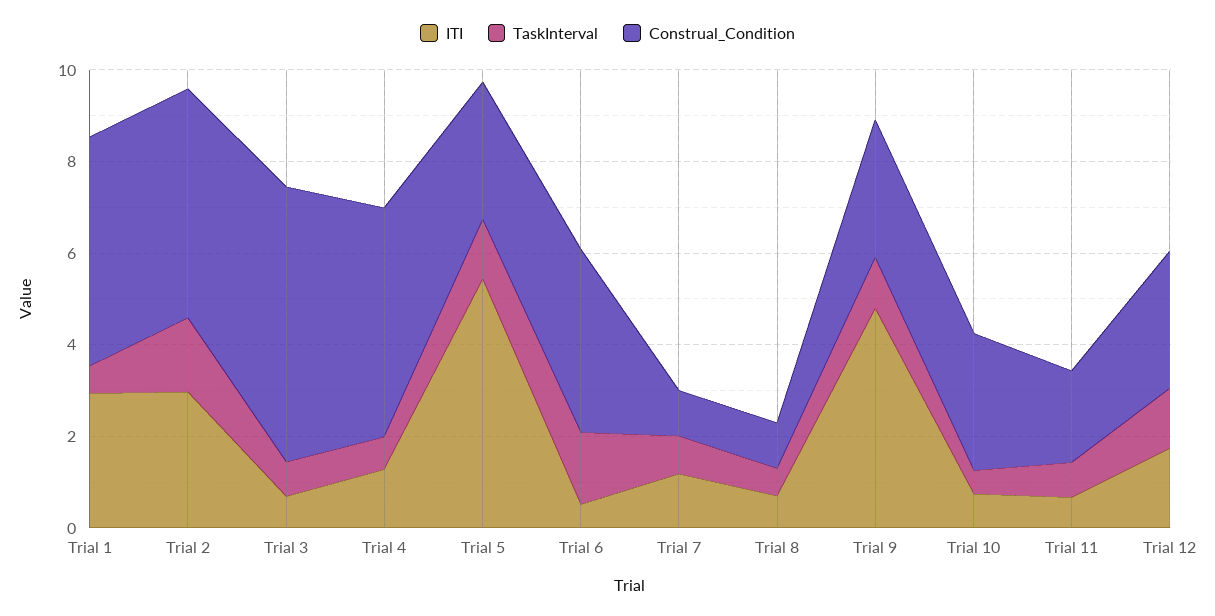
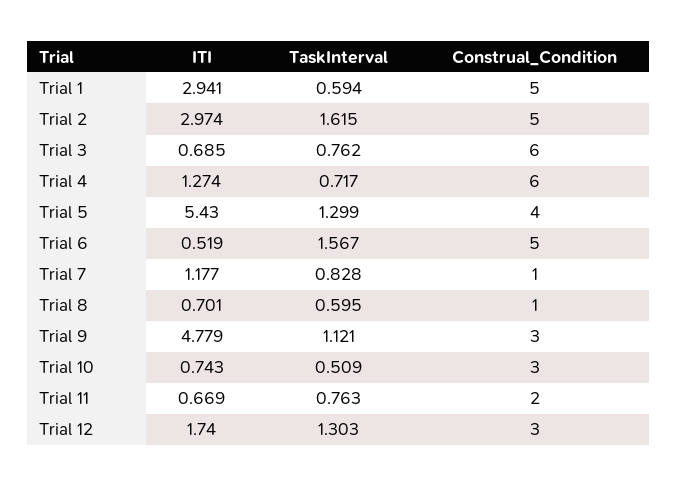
Construal_Condition, Trial 4: 5 -> 6
Construal_Condition, Trial 5: 3 -> 4
Construal_Condition, Trial 6: 4 -> 5

